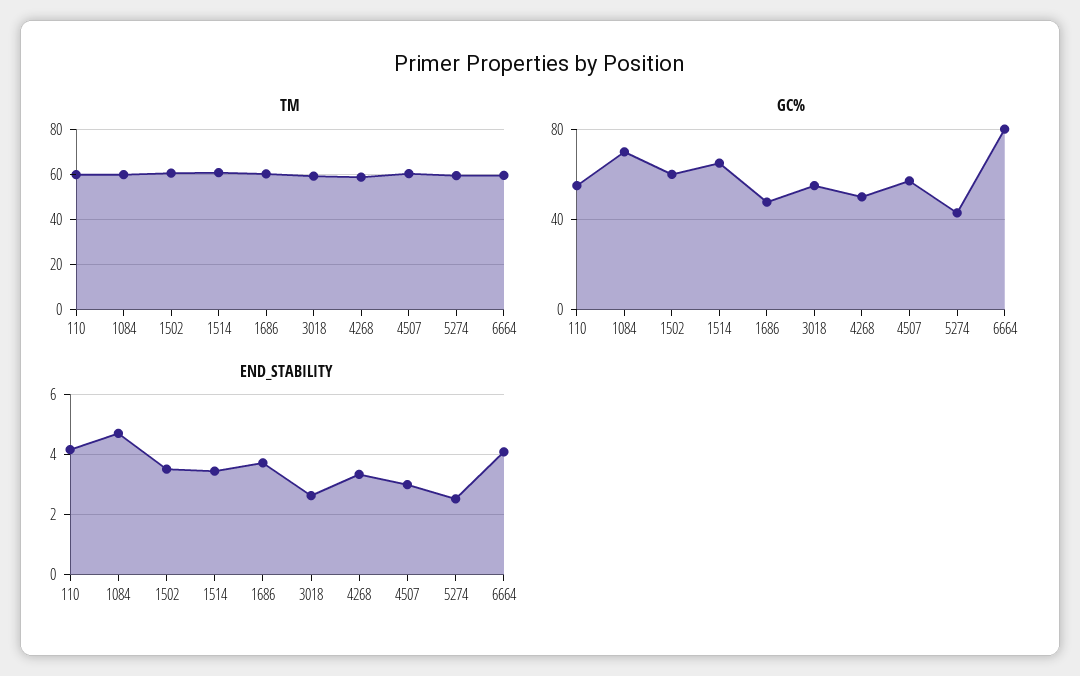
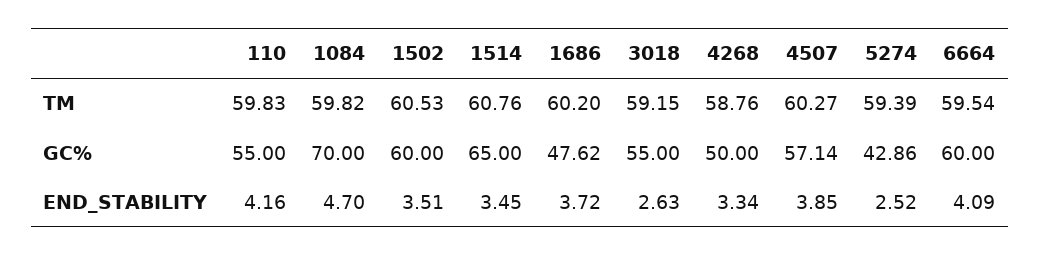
GC%, 6664: 80 -> 60
END_STABILITY, 4507: 3 -> 3.85

